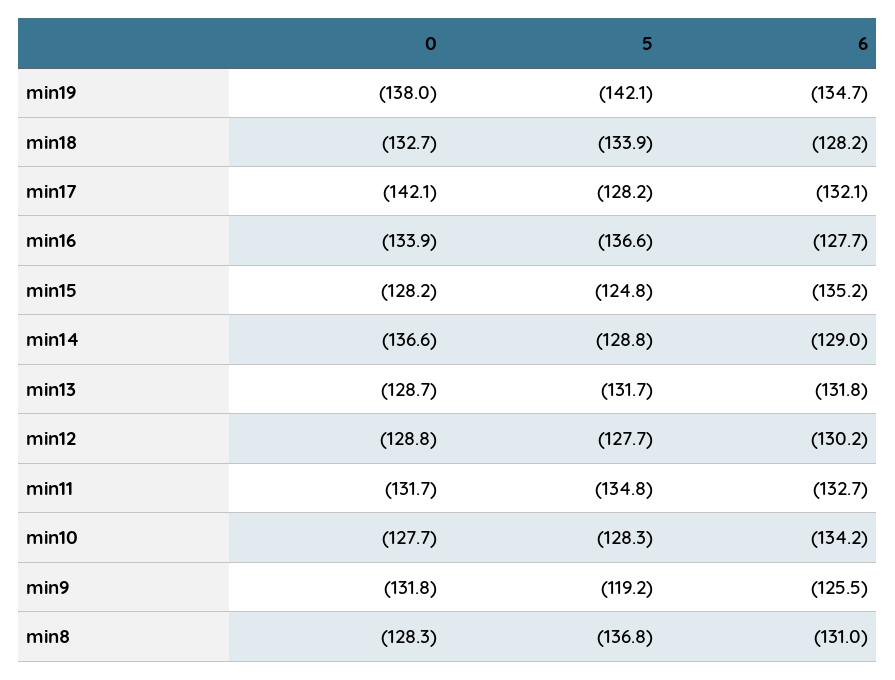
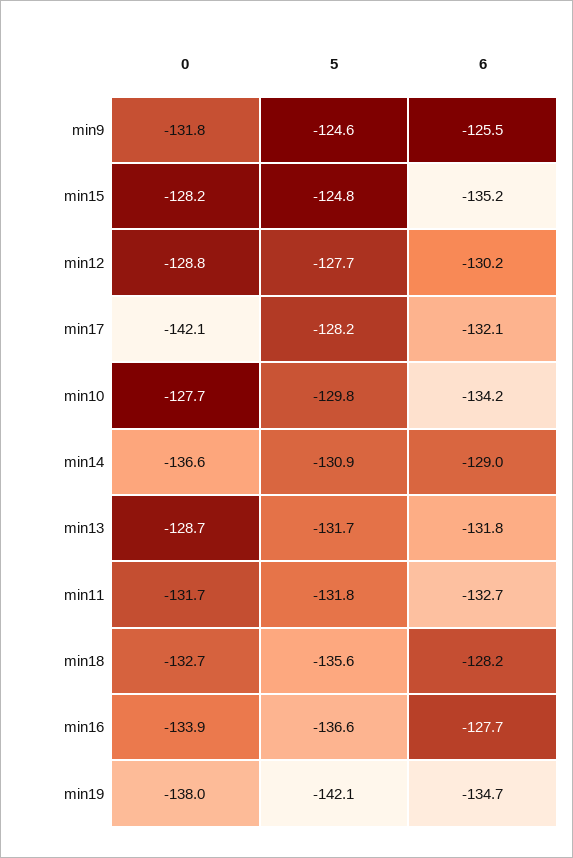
5, min18: -133.9 -> -135.6
5, min14: -128.8 -> -130.9
5, min11: -134.8 -> -131.8
5, min10: -128.3 -> -129.8
5, min9: -119.2 -> -124.6
0, min8: -128.3 -> none
5, min8: -136.8 -> none
6, min8: -131 -> none

